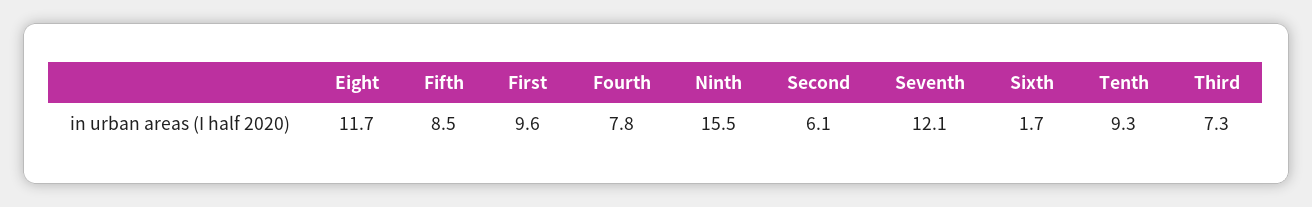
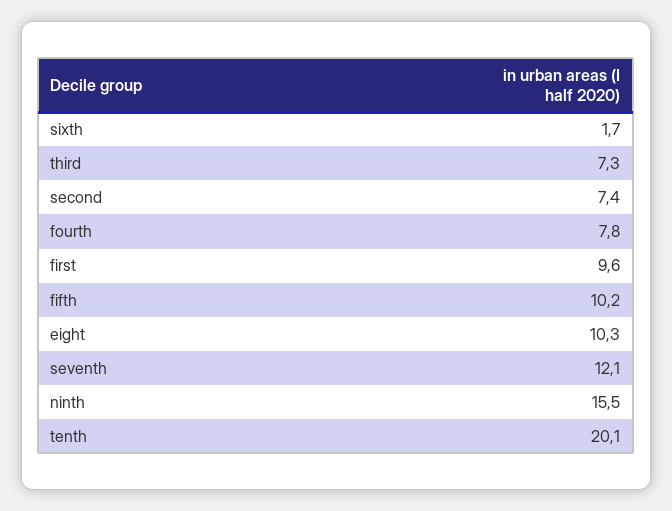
Eight: 11.7 -> 10.3
Fifth: 8.5 -> 10.2
Second: 6.1 -> 7.4
Tenth: 9.3 -> 20.1

